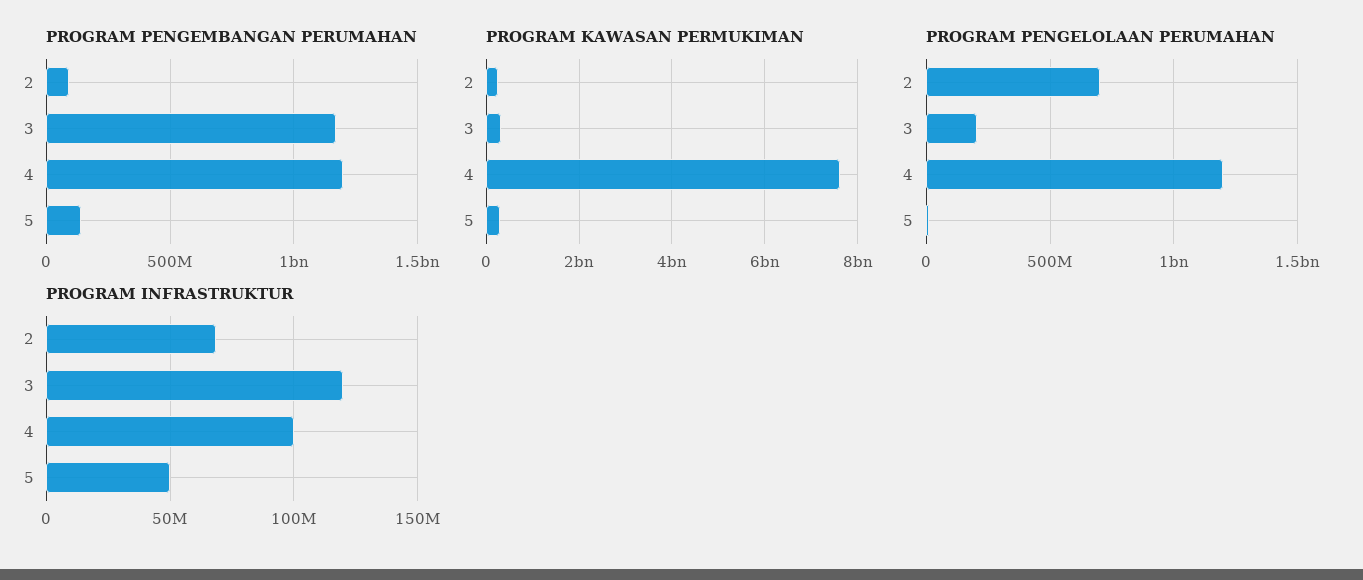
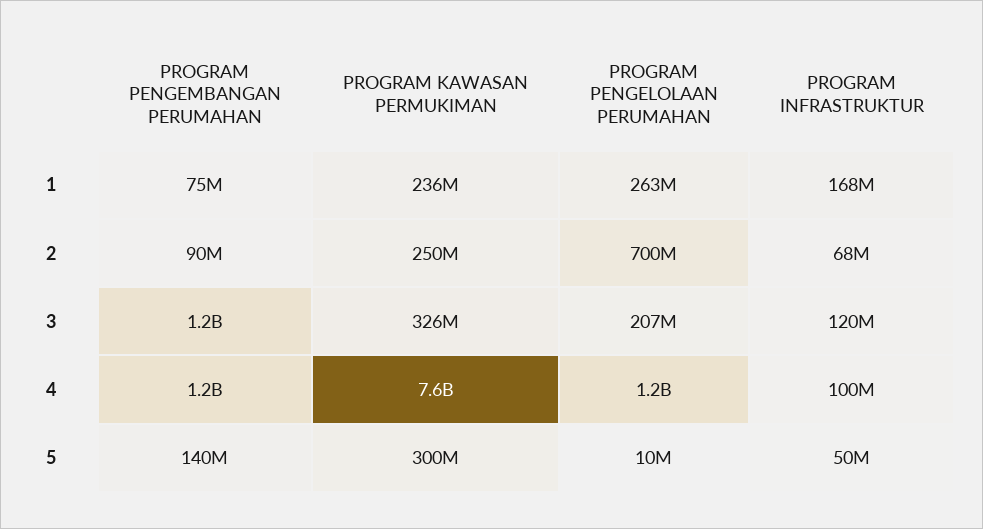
PROGRAM PENGEMBANGAN PERUMAHAN, 1: none -> 75000000
PROGRAM KAWASAN PERMUKIMAN, 1: none -> 236000000
PROGRAM PENGELOLAAN PERUMAHAN, 1: none -> 263000000
PROGRAM INFRASTRUKTUR, 1: none -> 168000000

